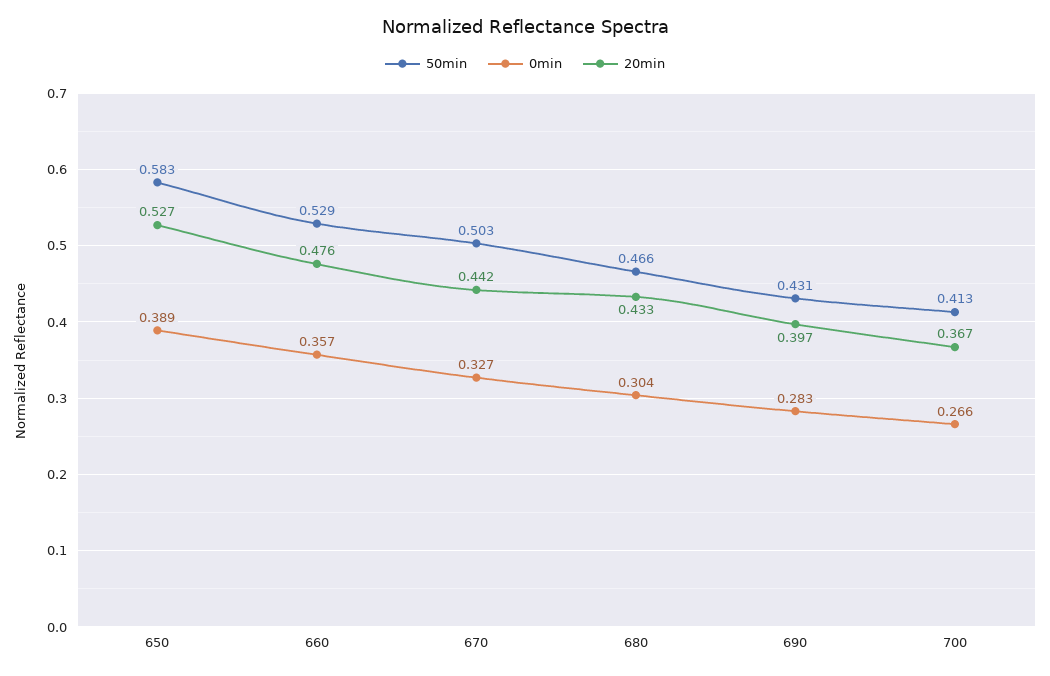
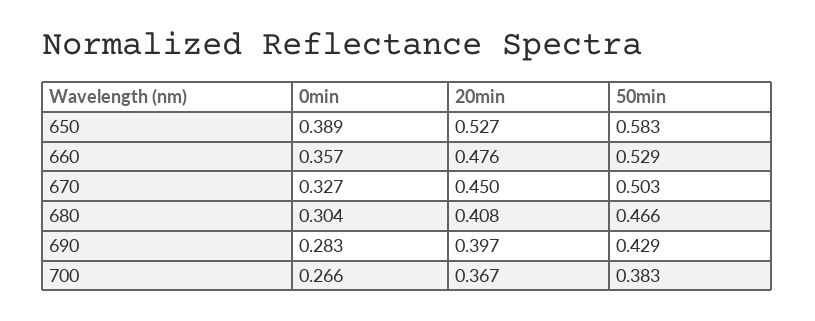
20min, 670: 0.442 -> 0.45
20min, 680: 0.433 -> 0.408
50min, 690: 0.431 -> 0.429
50min, 700: 0.413 -> 0.383

